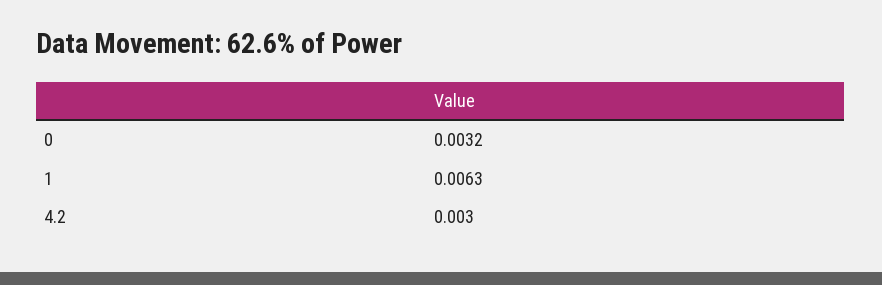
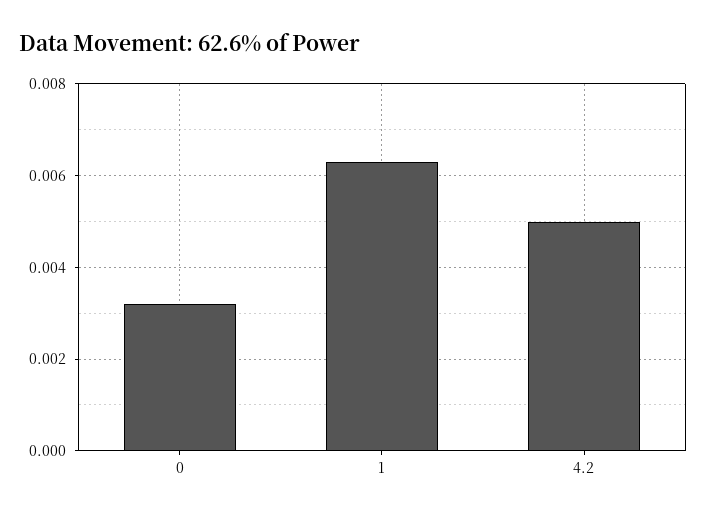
4.2: 0.003 -> 0.005

